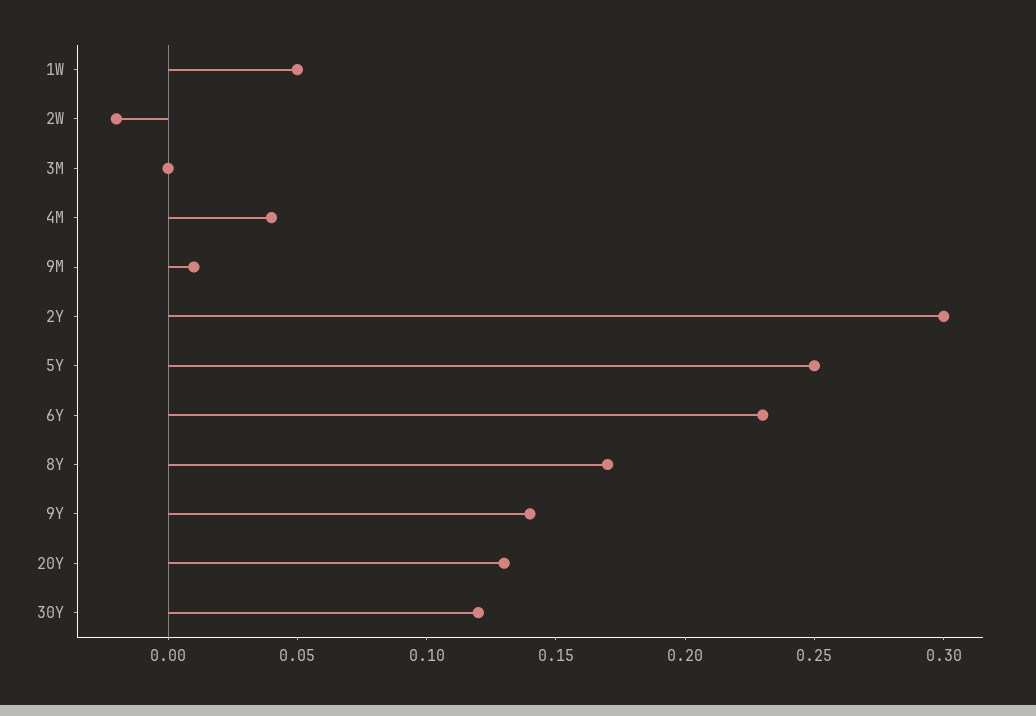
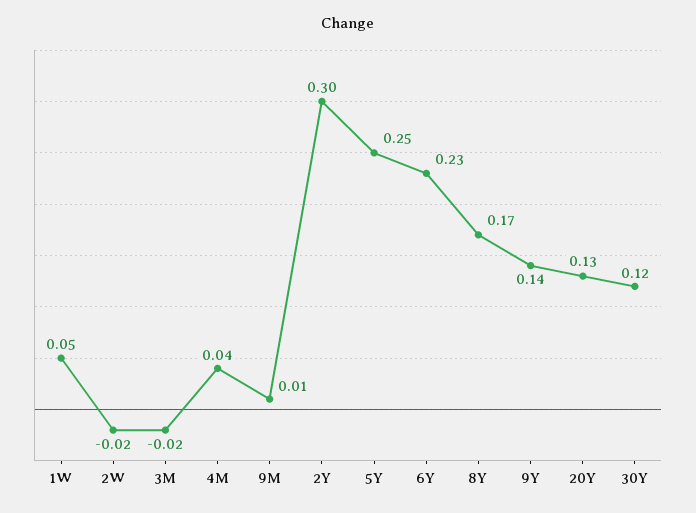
3M: 0 -> -0.02

